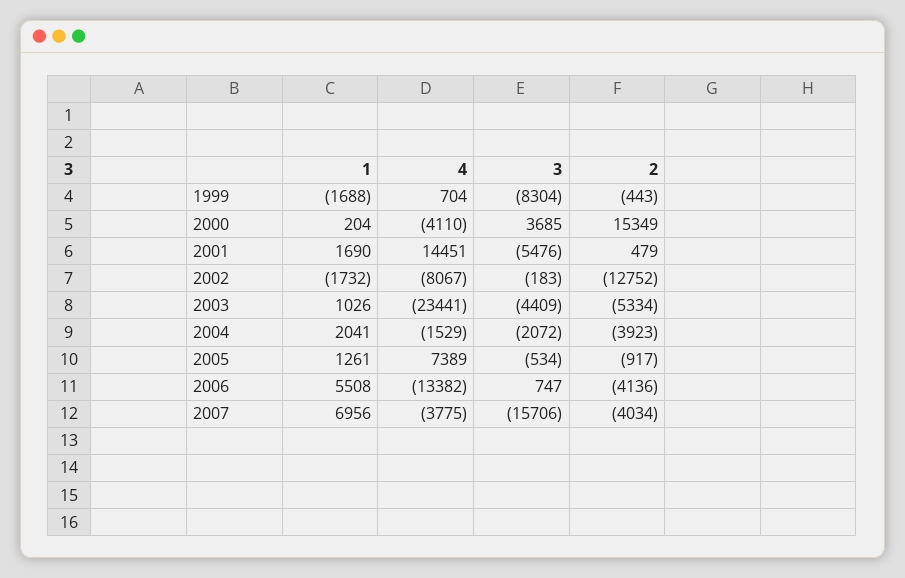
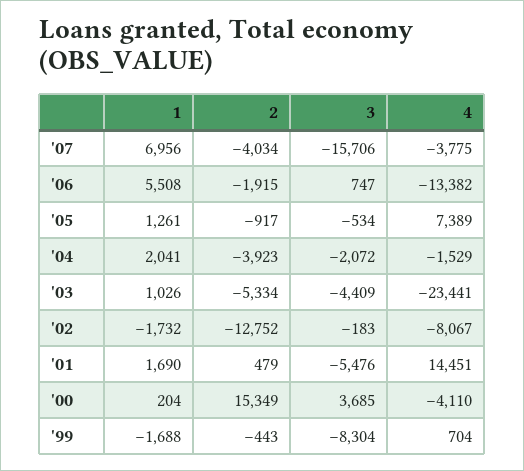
2, 2006: -4136 -> -1915

